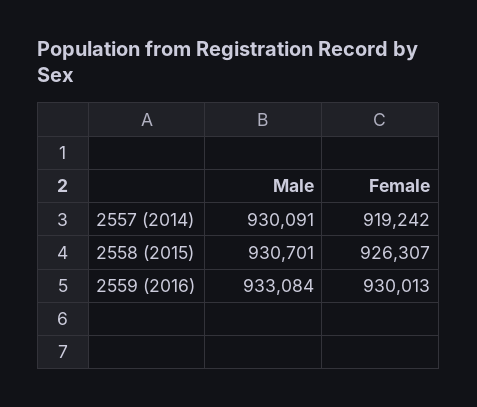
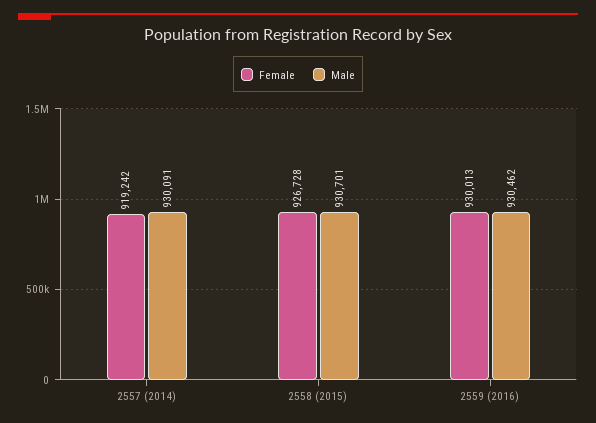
Female, 2558 (2015): 926307 -> 926728
Male, 2559 (2016): 933084 -> 930462

